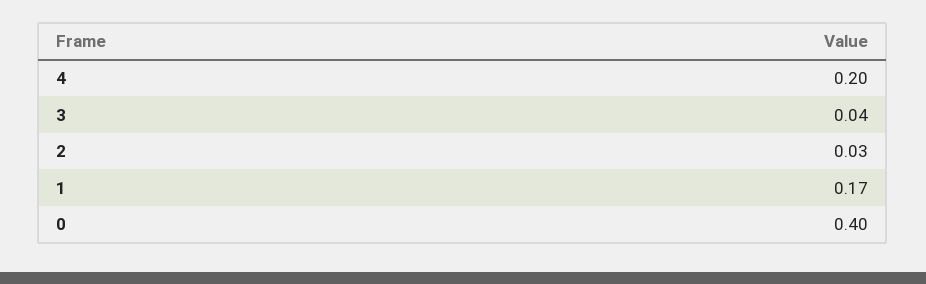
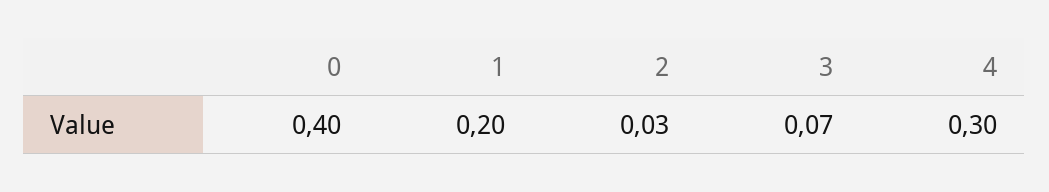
4: 0.2 -> 0.3
3: 0.04 -> 0.07
1: 0.17 -> 0.2

